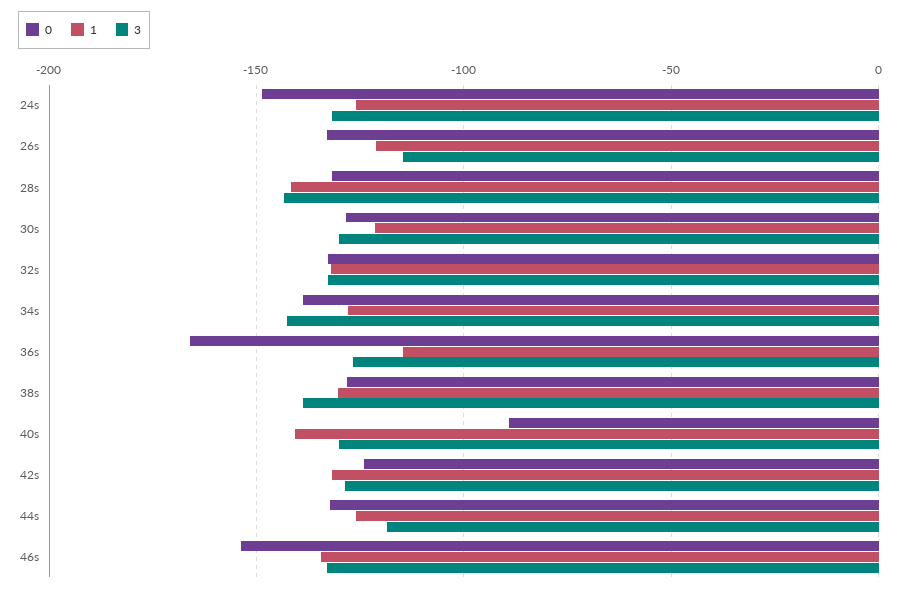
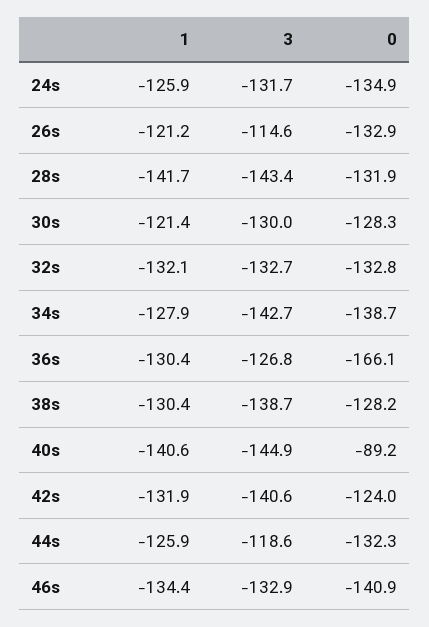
0, 24s: -150 -> -134.9
1, 36s: -115 -> -130.4
3, 40s: -130 -> -144.9
3, 42s: -130 -> -140.6
0, 46s: -155 -> -140.9

